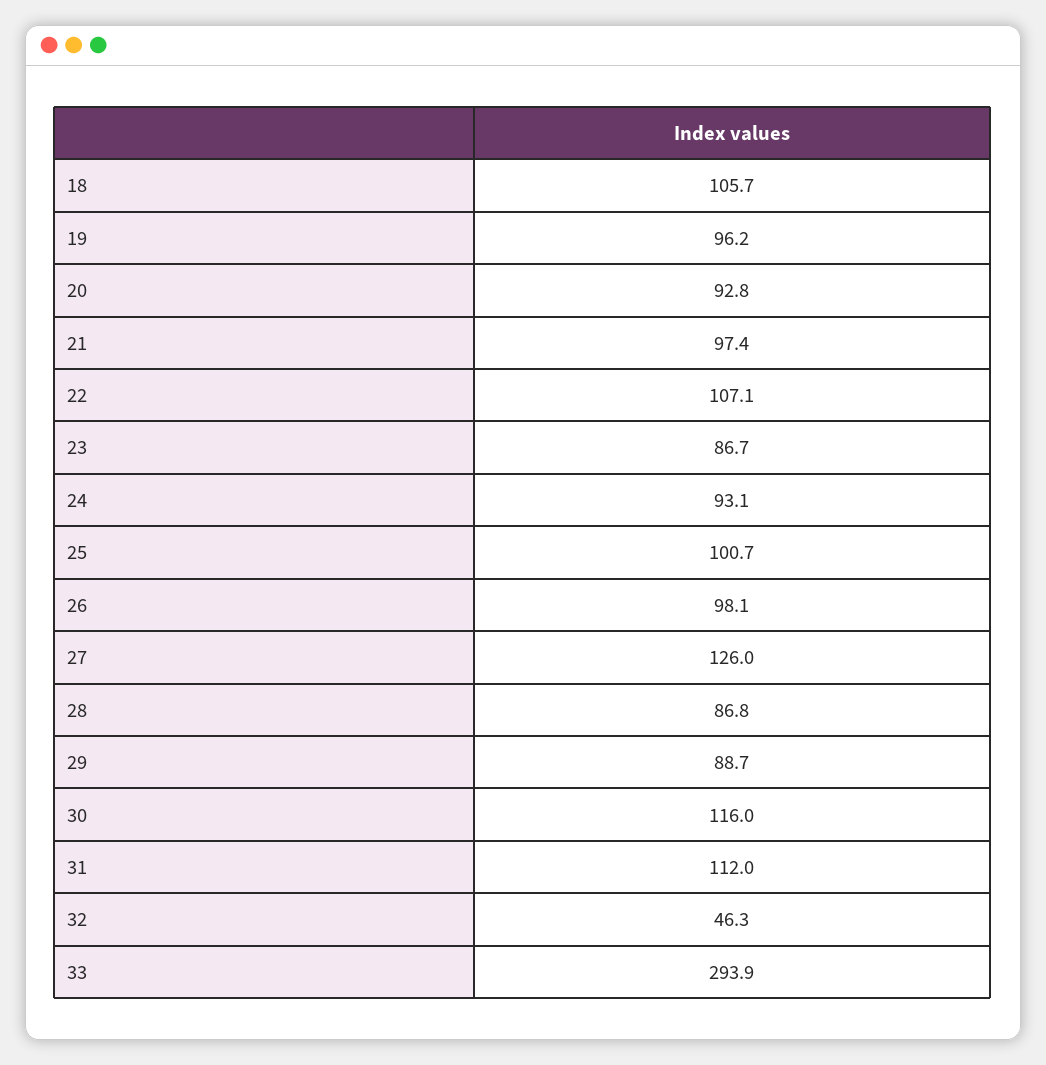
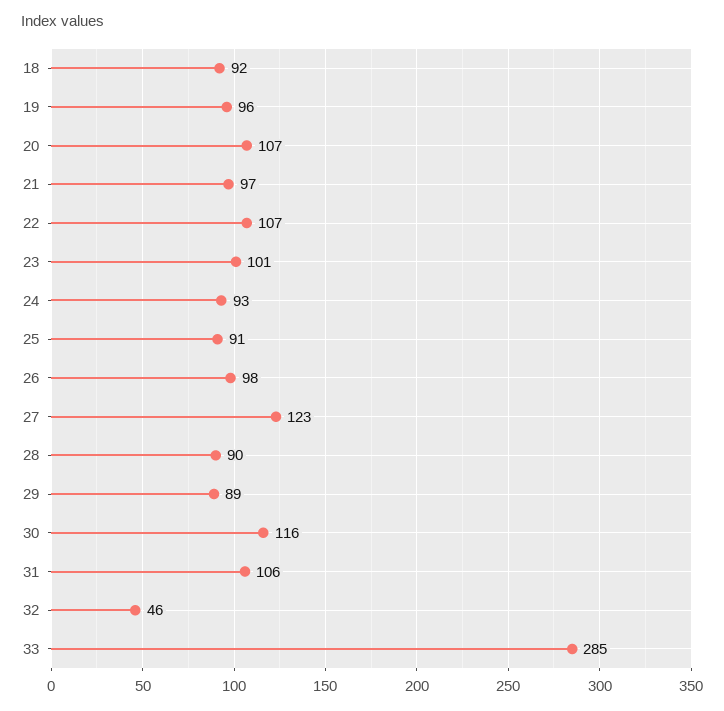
18: 105.7 -> 92
20: 92.8 -> 107
23: 86.7 -> 101
25: 100.7 -> 91
27: 126 -> 123
28: 86.8 -> 90
31: 112 -> 106
33: 293.9 -> 285

